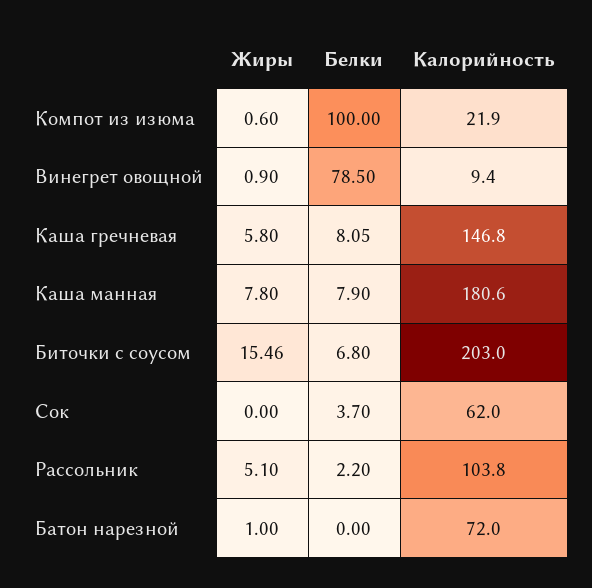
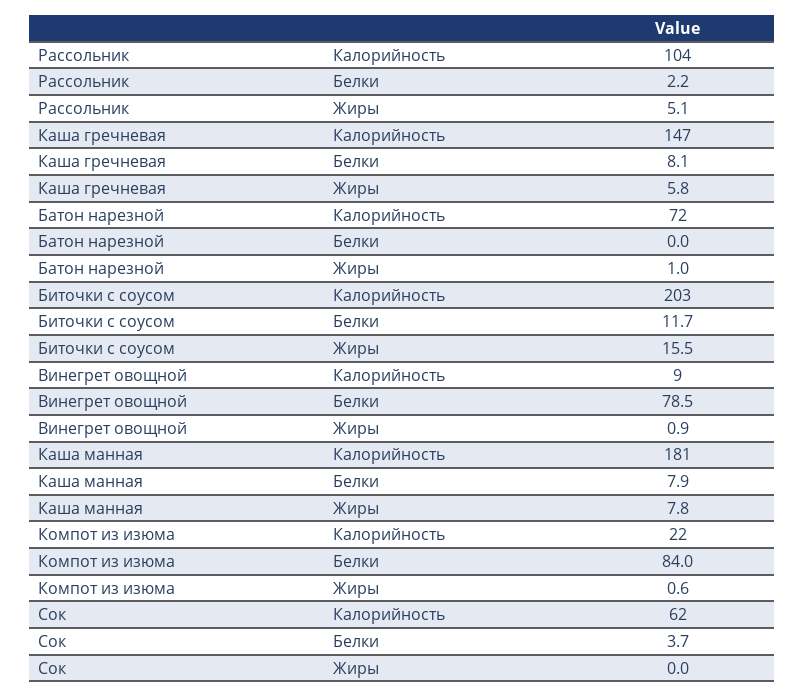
Белки, Компот из изюма: 100 -> 84
Белки, Биточки с соусом: 6.8 -> 11.7

